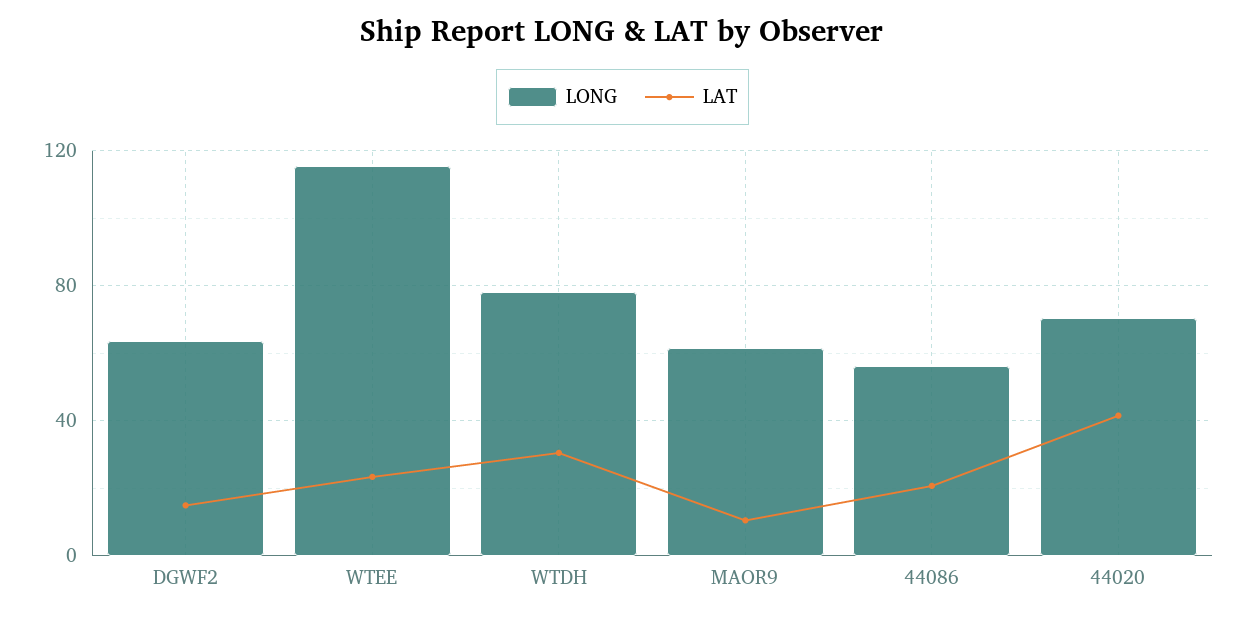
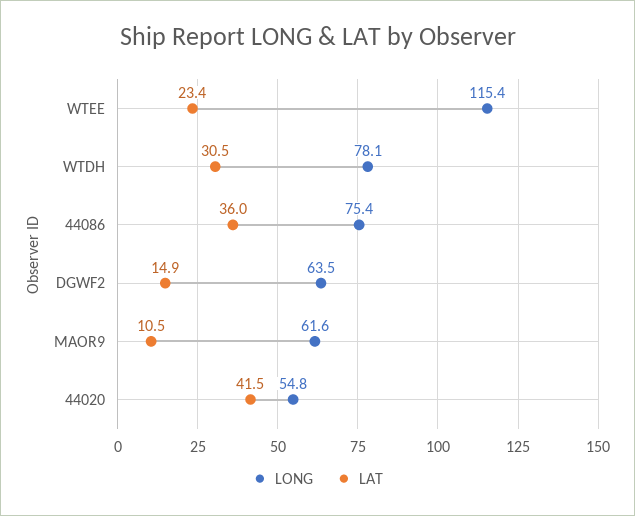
LONG, 44086: 55 -> 75.4
LAT, 44086: 20 -> 36
LONG, 44020: 70 -> 54.8

